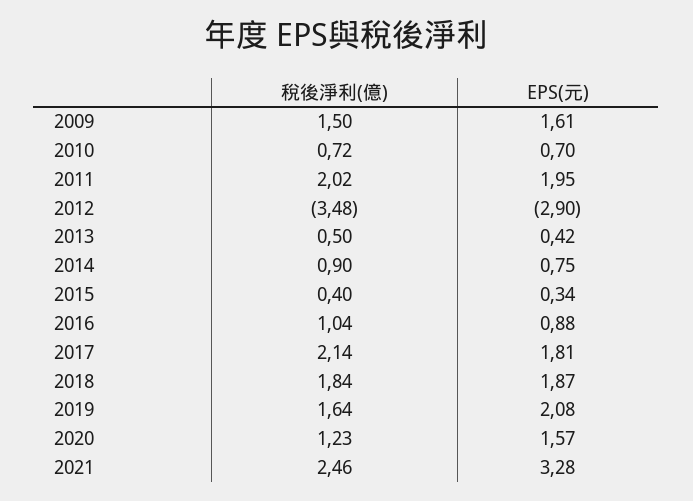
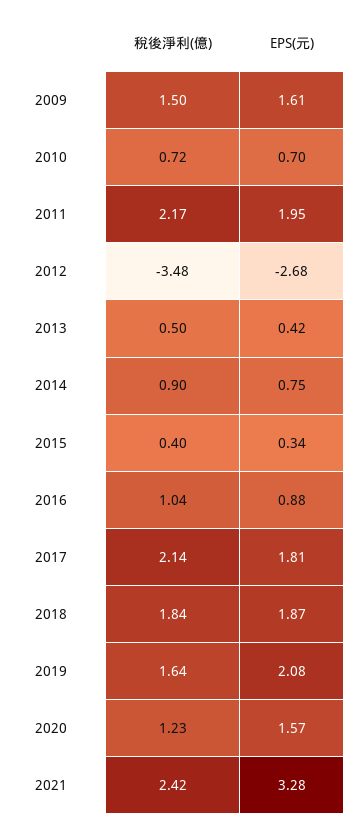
稅後淨利(億), 2011: 2.02 -> 2.17
EPS(元), 2012: -2.9 -> -2.68
稅後淨利(億), 2021: 2.46 -> 2.42

